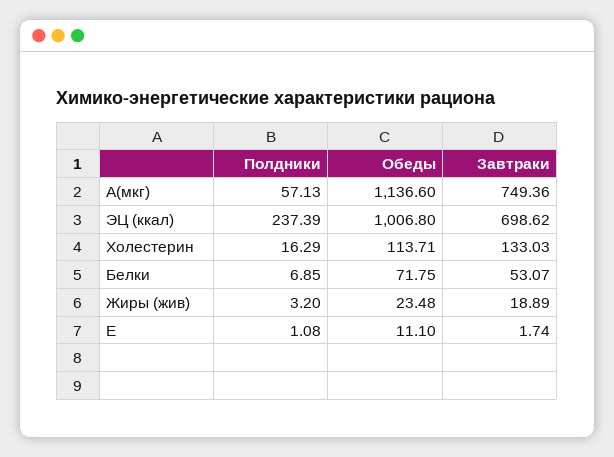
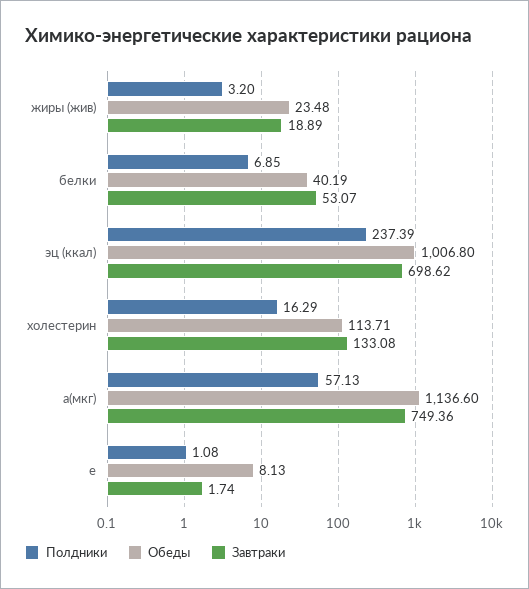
Завтраки, Холестерин: 133.03 -> 133.08
Обеды, Белки: 71.75 -> 40.19
Обеды, Е: 11.1 -> 8.13

